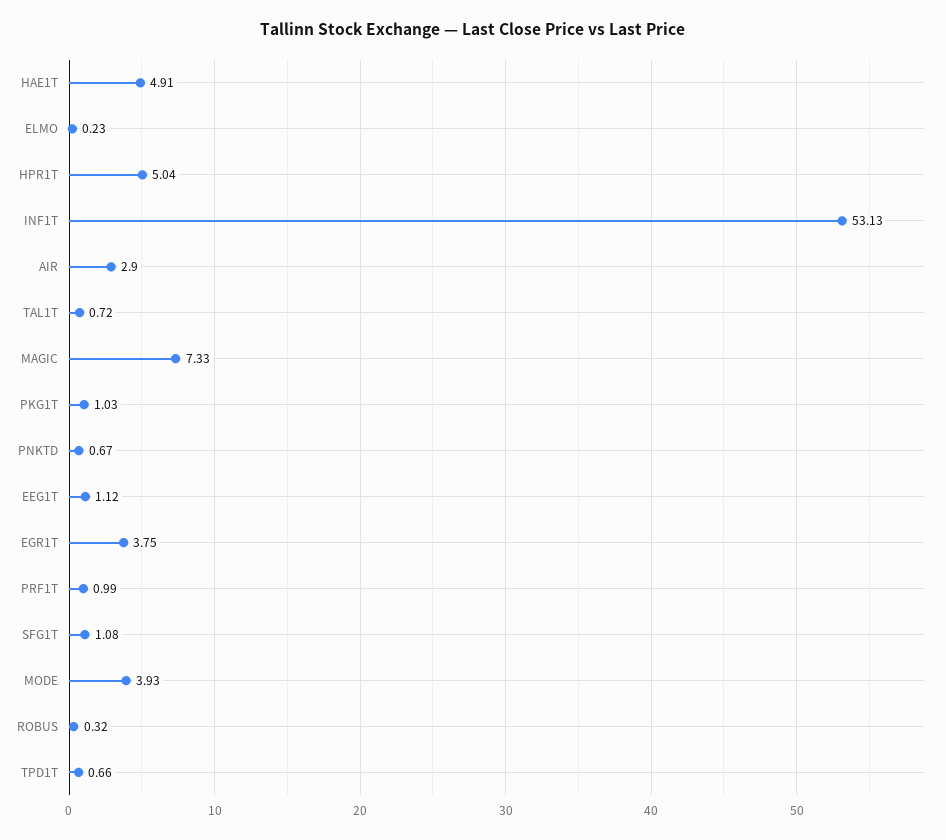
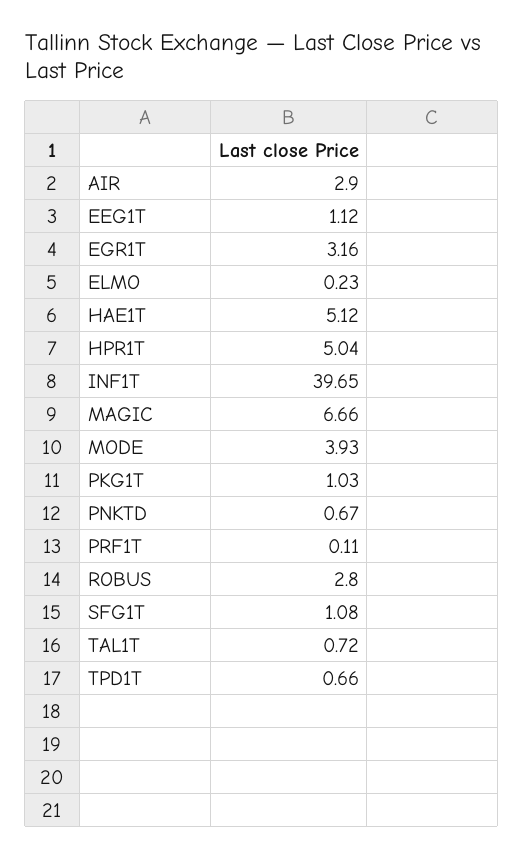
HAE1T: 4.91 -> 5.12
INF1T: 53.13 -> 39.65
MAGIC: 7.33 -> 6.66
EGR1T: 3.75 -> 3.16
PRF1T: 0.99 -> 0.11
ROBUS: 0.32 -> 2.8

